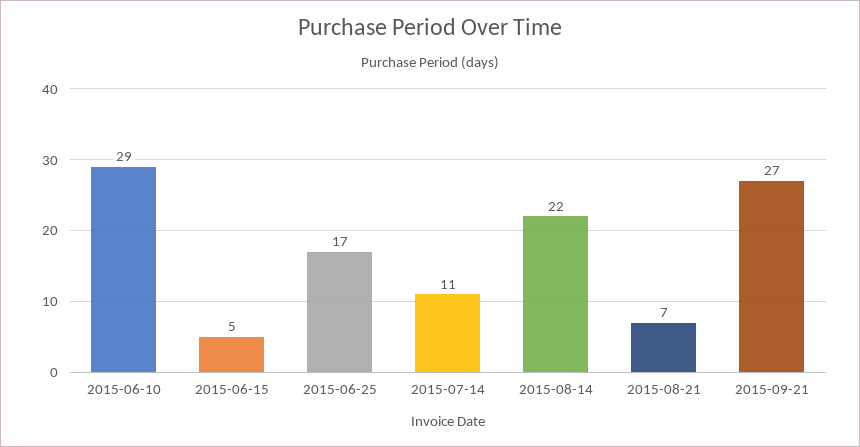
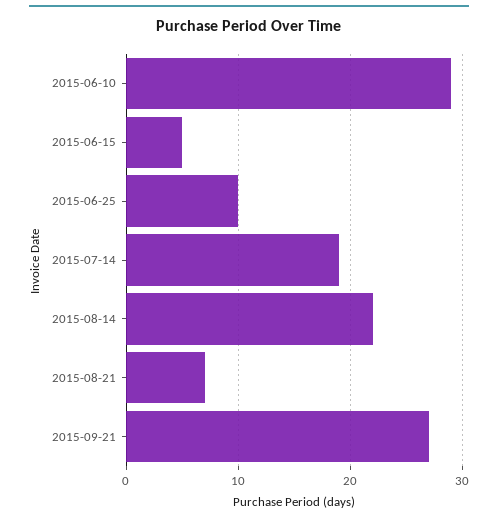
2015-06-25: 17 -> 10
2015-07-14: 11 -> 19

